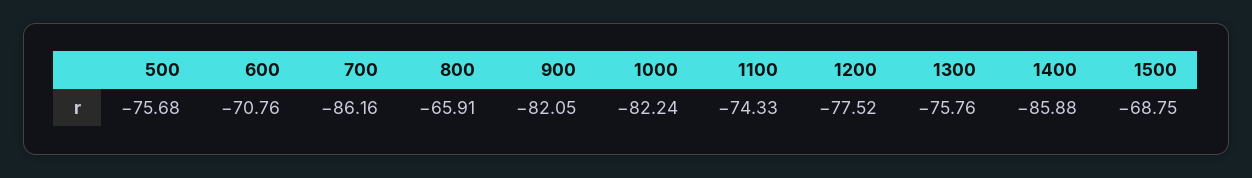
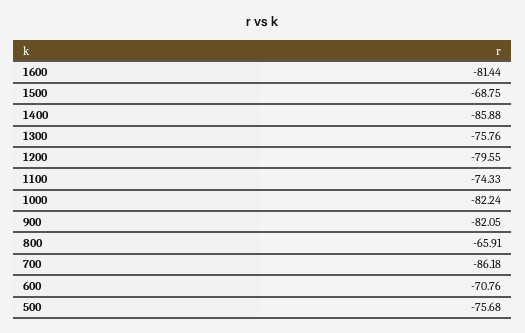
700: -86.16 -> -86.18
1200: -77.52 -> -79.55
1600: none -> -81.44

